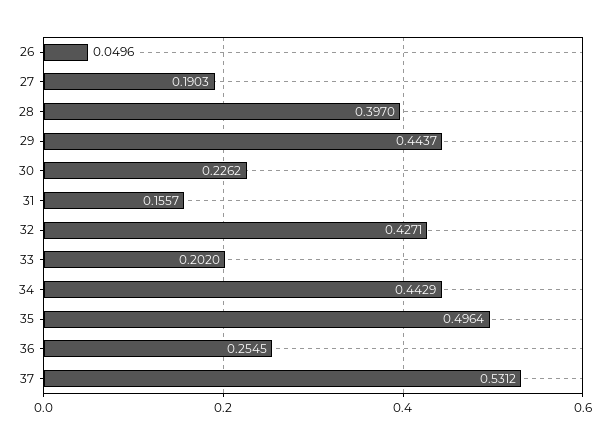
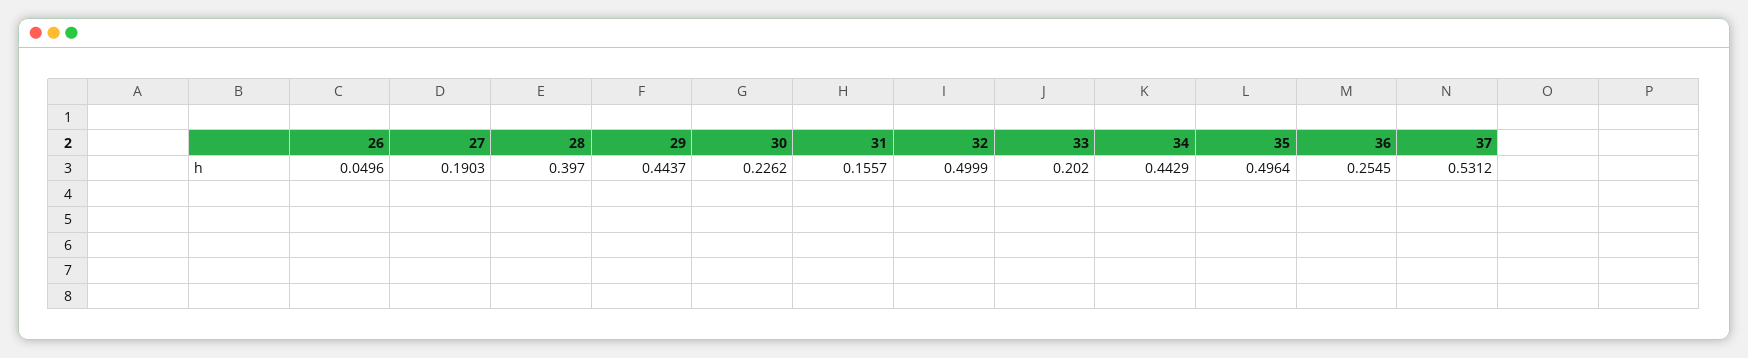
32: 0.4271 -> 0.4999

